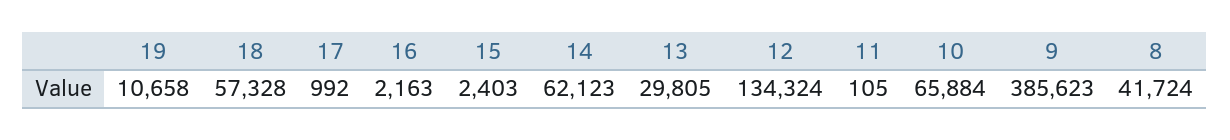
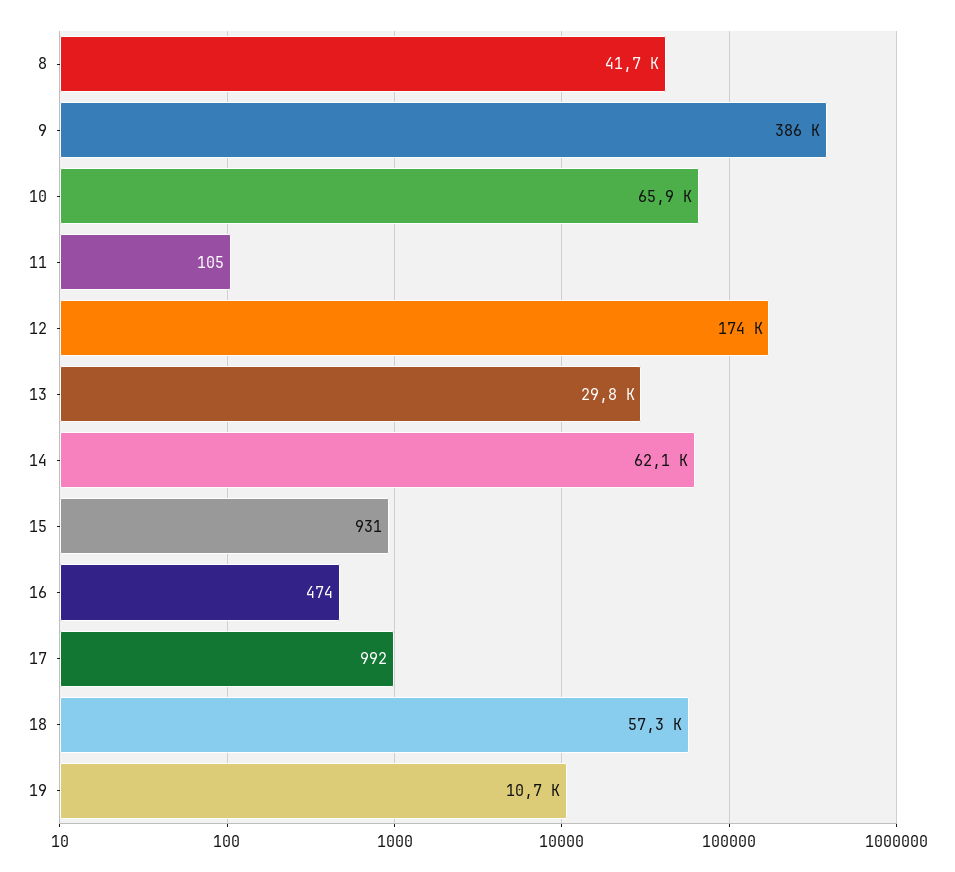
16: 2163 -> 474
15: 2403 -> 931
12: 134324 -> 174000

